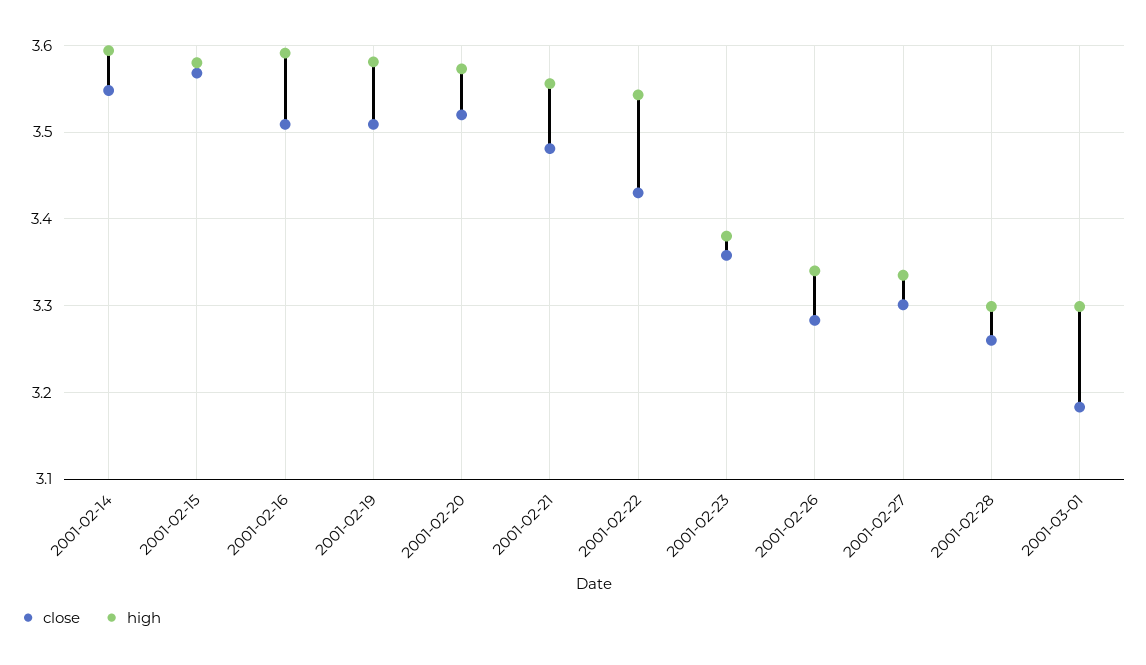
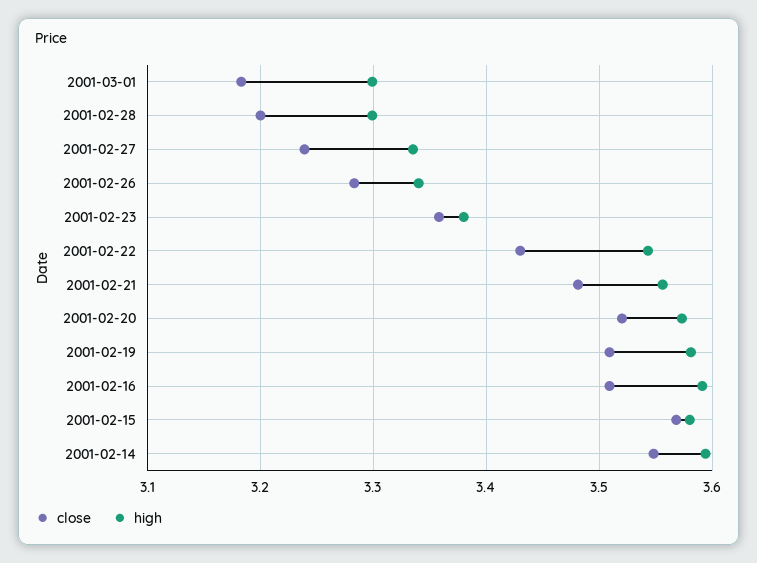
close, 2001-02-27: 3.3 -> 3.24
close, 2001-02-28: 3.26 -> 3.2

